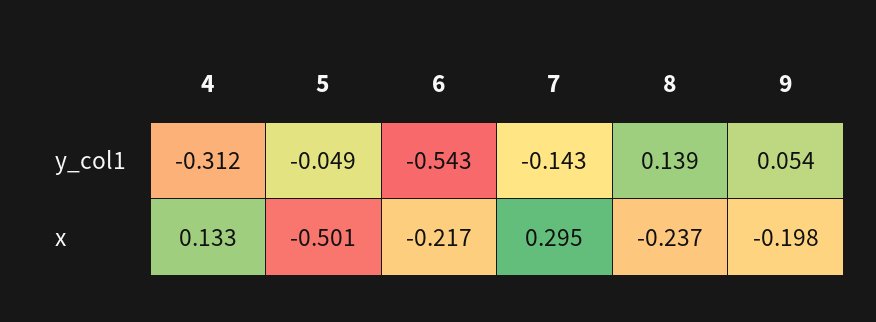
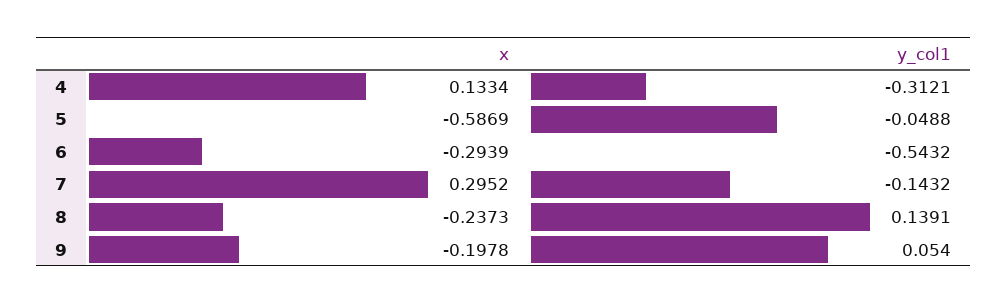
5, x: -0.501 -> -0.5869
6, x: -0.217 -> -0.2939

